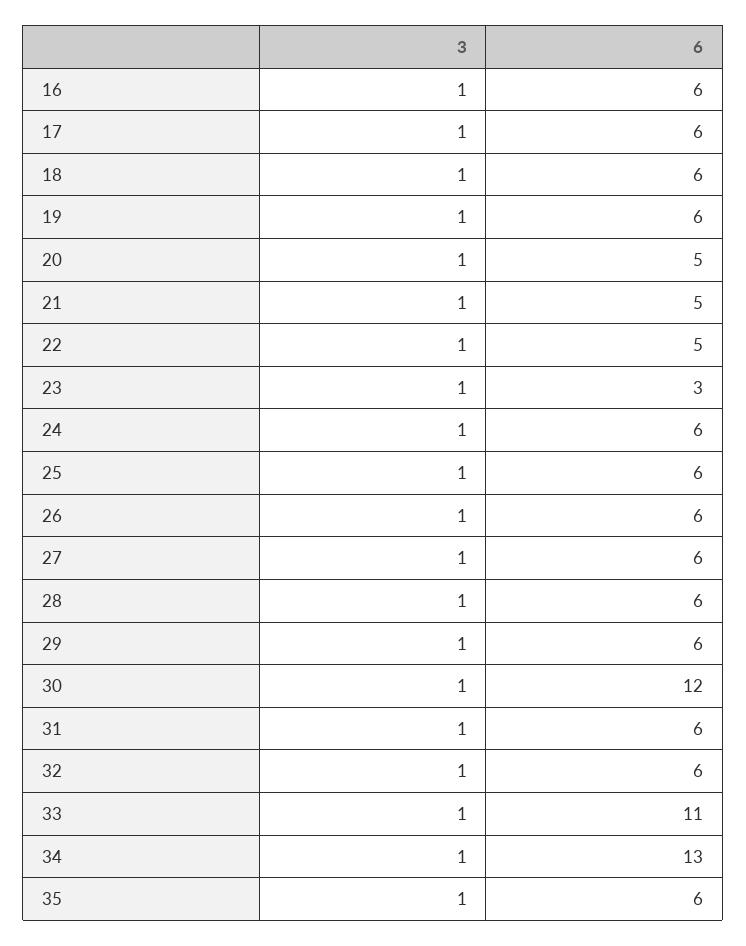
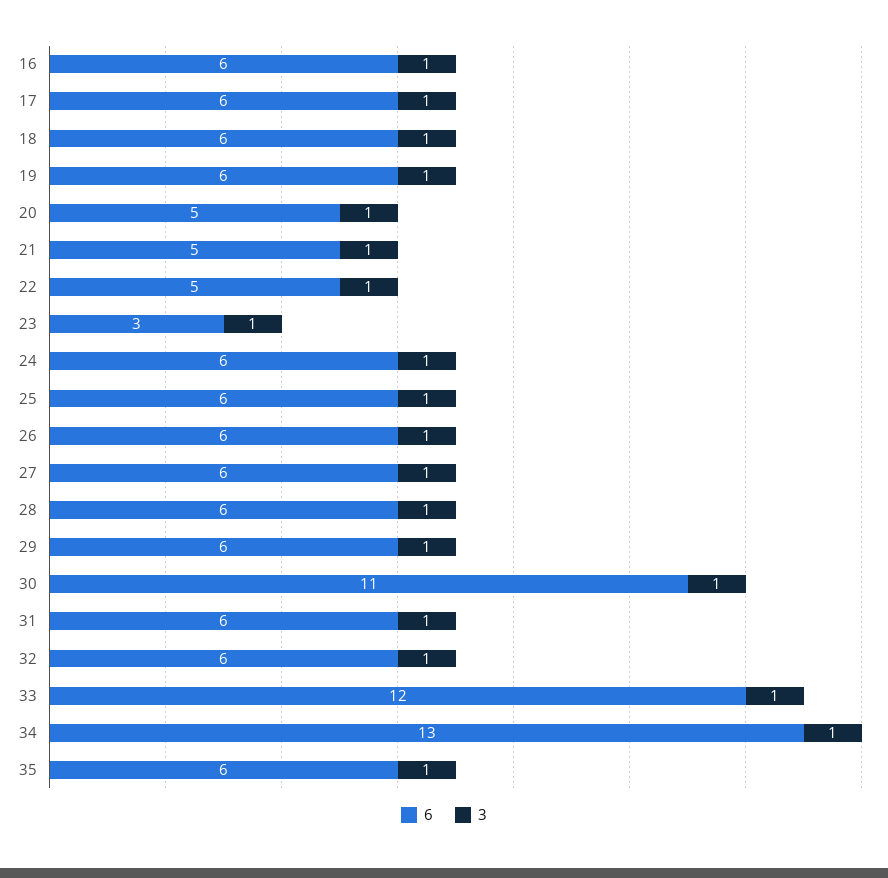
6, 30: 12 -> 11
6, 33: 11 -> 12

